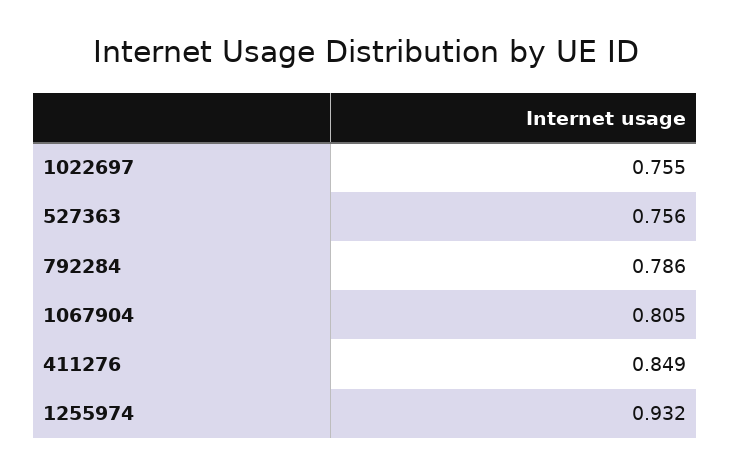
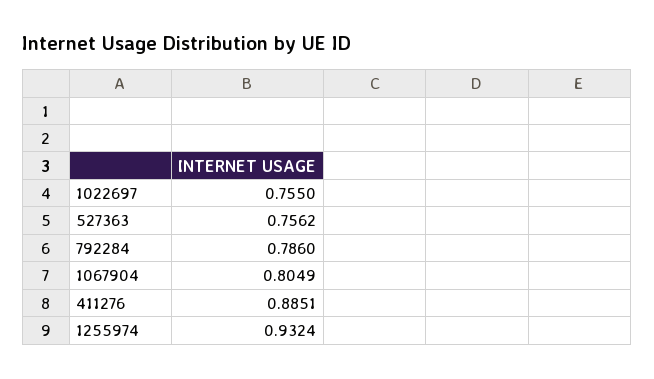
411276: 0.849 -> 0.8851

